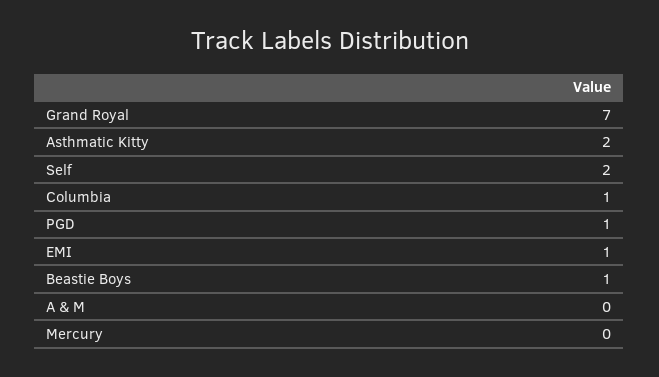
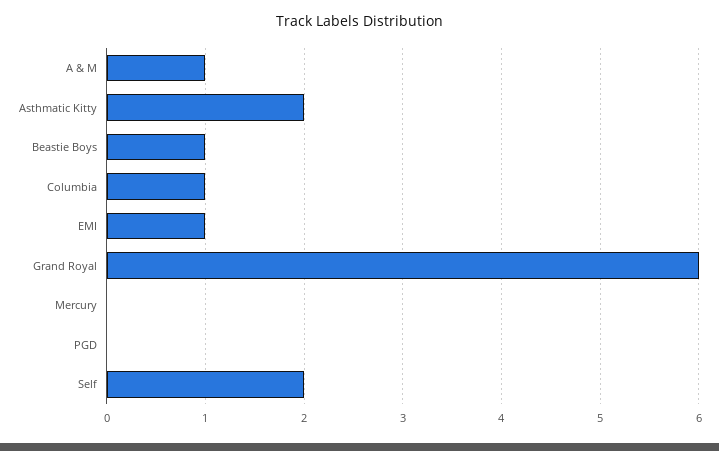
Grand Royal: 7 -> 6
PGD: 1 -> 0
A & M: 0 -> 1

